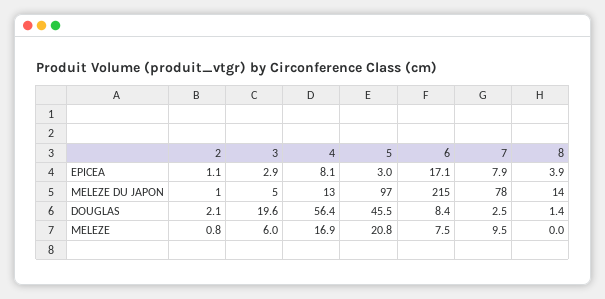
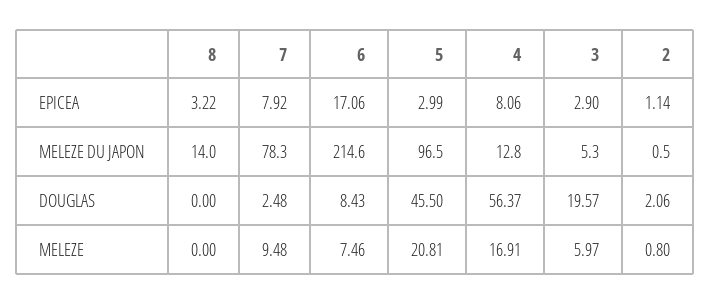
8, EPICEA: 3.9 -> 3.22
8, DOUGLAS: 1.4 -> 0

